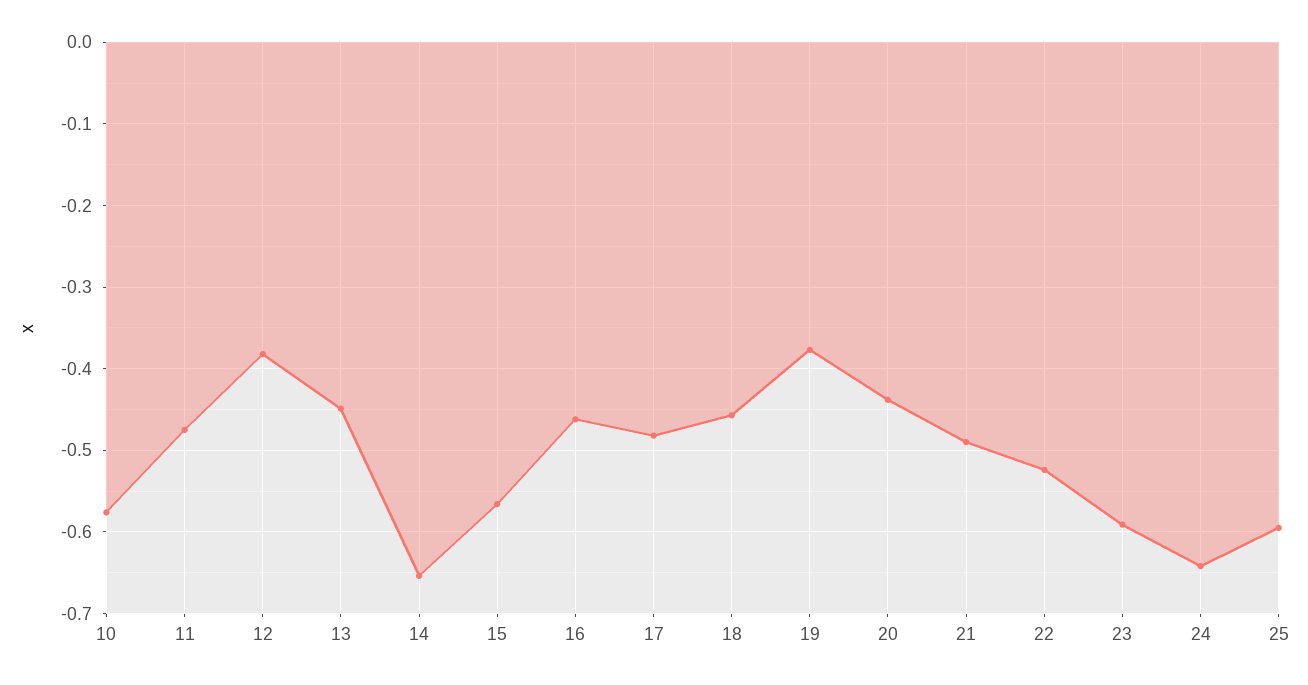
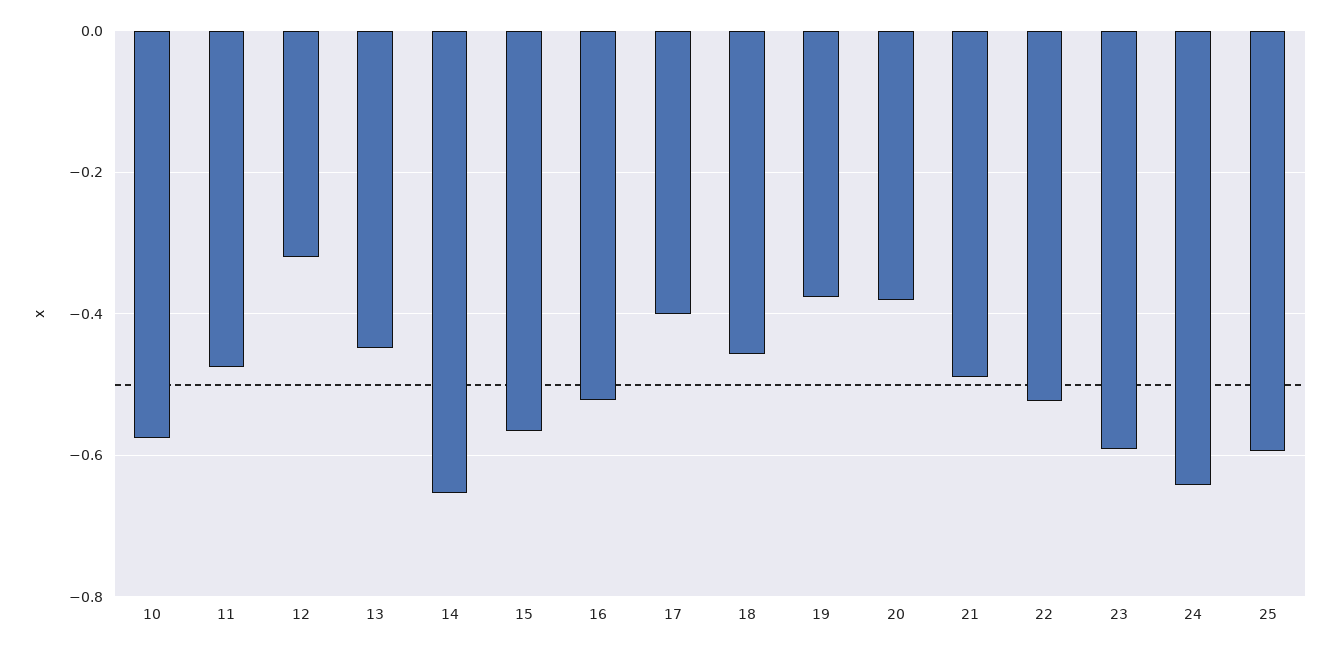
12: -0.38 -> -0.32
16: -0.46 -> -0.52
17: -0.48 -> -0.4
20: -0.44 -> -0.38

